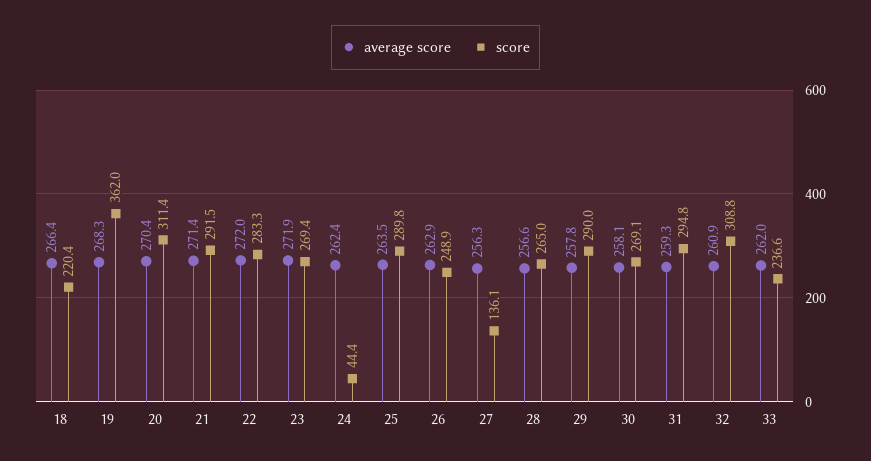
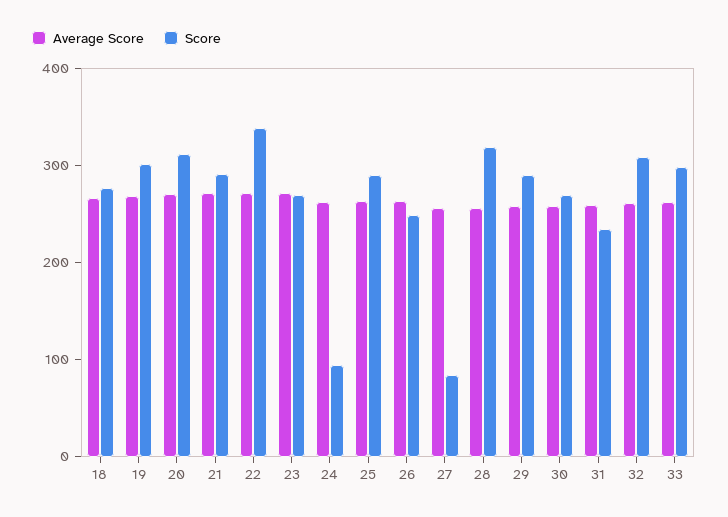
score, 18: 220.4 -> 280
score, 19: 362 -> 300
score, 22: 283.3 -> 340
score, 24: 44.4 -> 100
score, 27: 136.1 -> 80
score, 28: 265 -> 320
score, 31: 294.8 -> 240
score, 33: 236.6 -> 300

